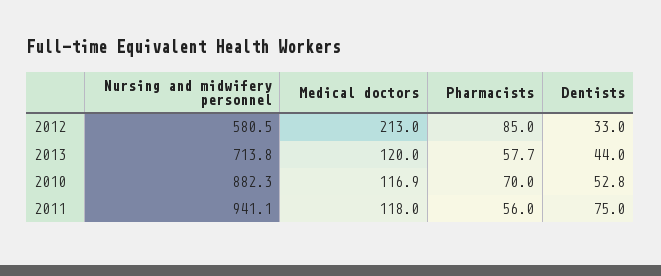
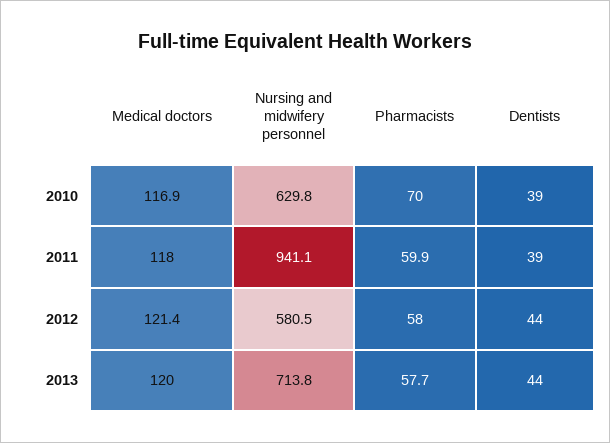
Medical doctors, 2012: 213 -> 121.4
Pharmacists, 2012: 85 -> 58
Dentists, 2012: 33 -> 44
Nursing and midwifery personnel, 2010: 882.3 -> 629.8
Dentists, 2010: 52.8 -> 39
Pharmacists, 2011: 56 -> 59.9
Dentists, 2011: 75 -> 39

